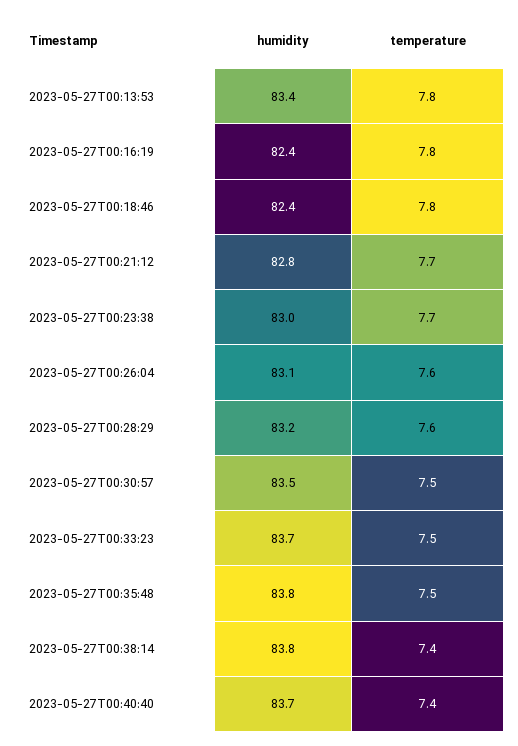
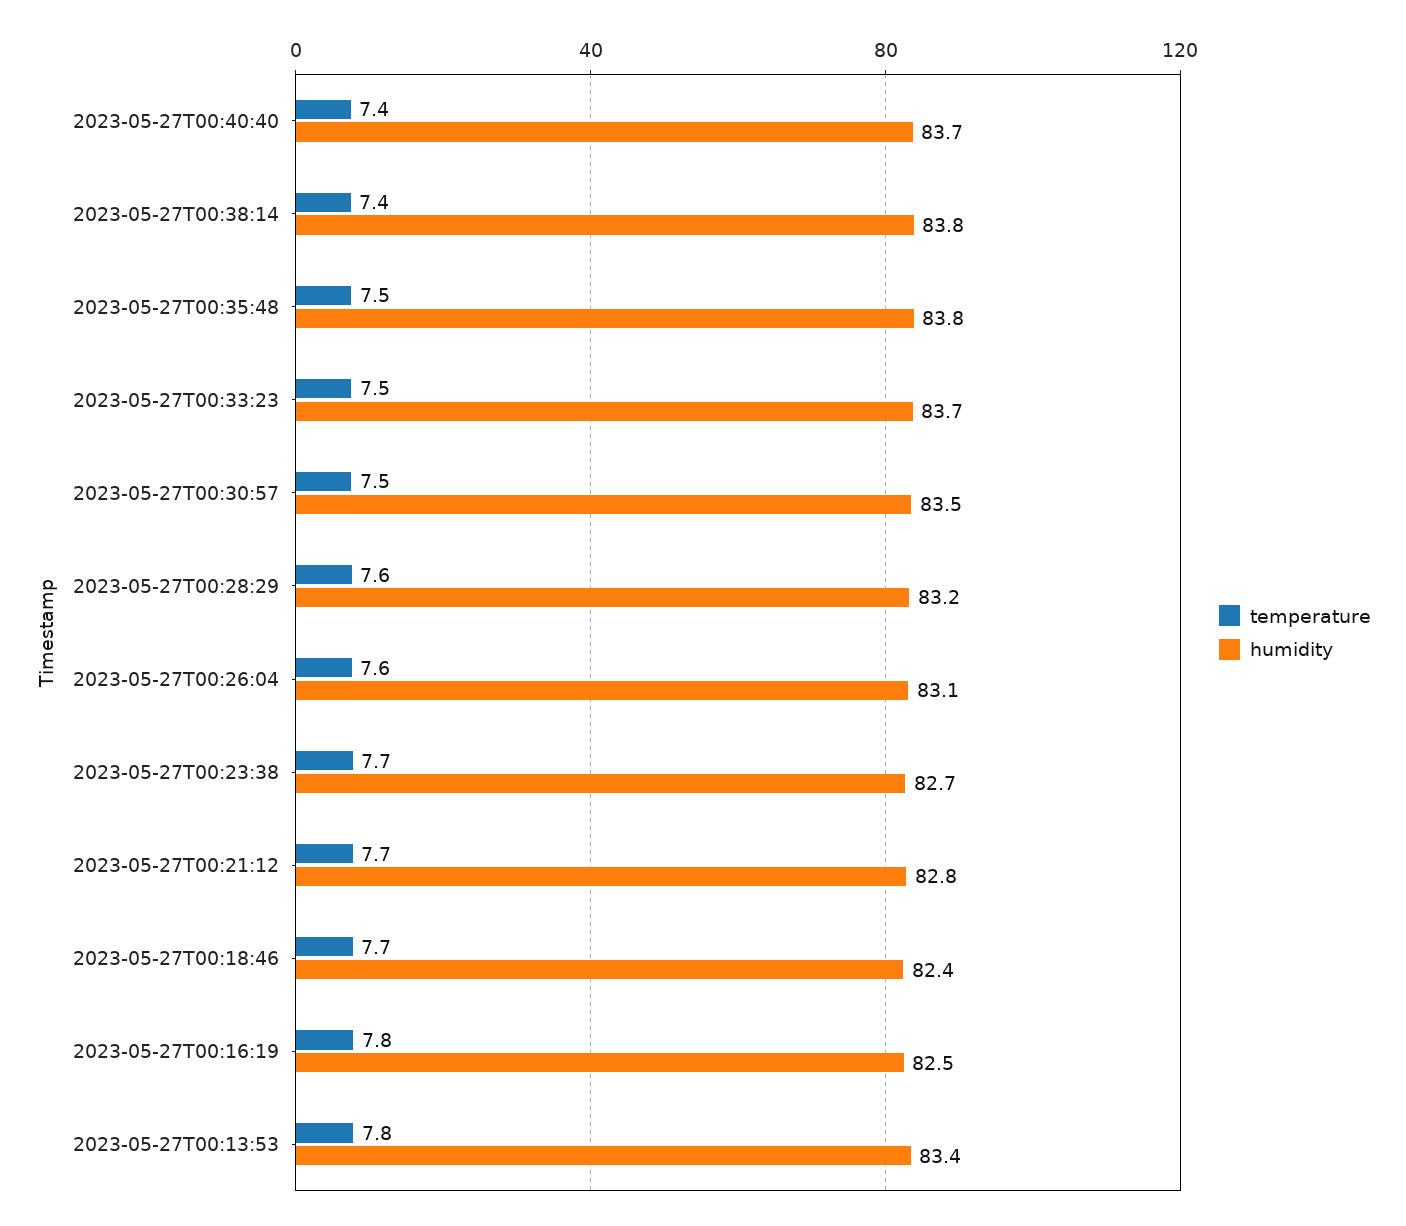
humidity, 2023-05-27T00:16:19: 82.4 -> 82.5
temperature, 2023-05-27T00:18:46: 7.8 -> 7.7
humidity, 2023-05-27T00:23:38: 83 -> 82.7

